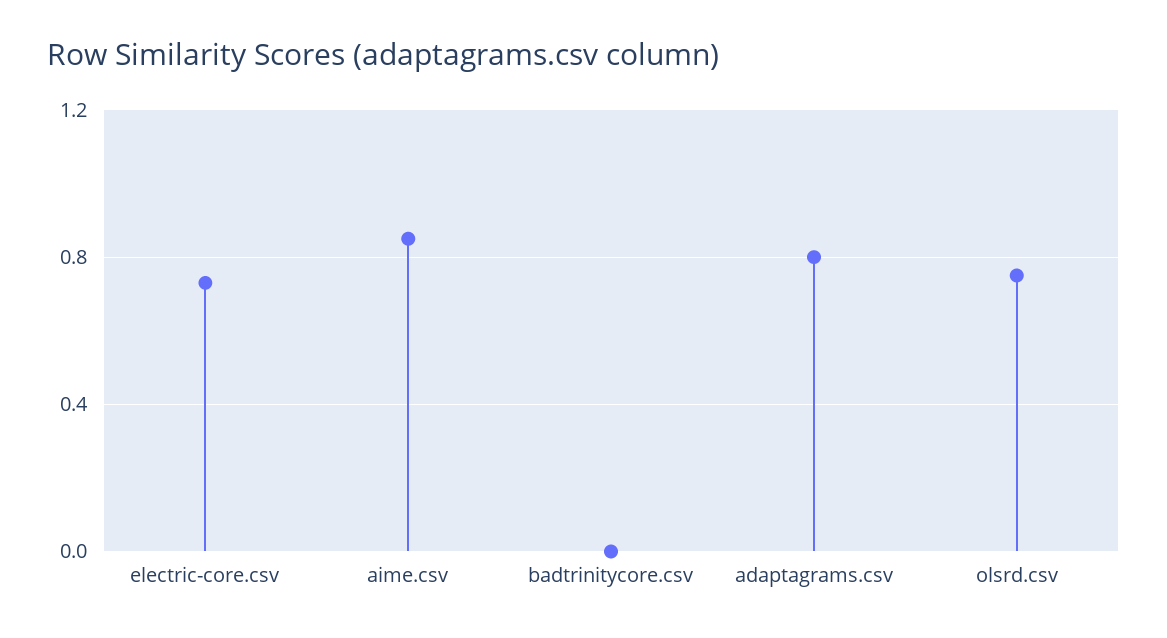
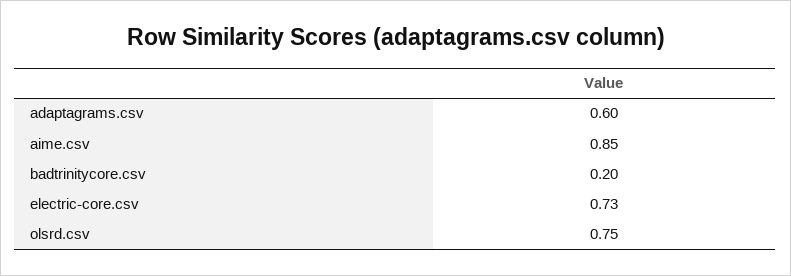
badtrinitycore.csv: 0 -> 0.2
adaptagrams.csv: 0.8 -> 0.6

